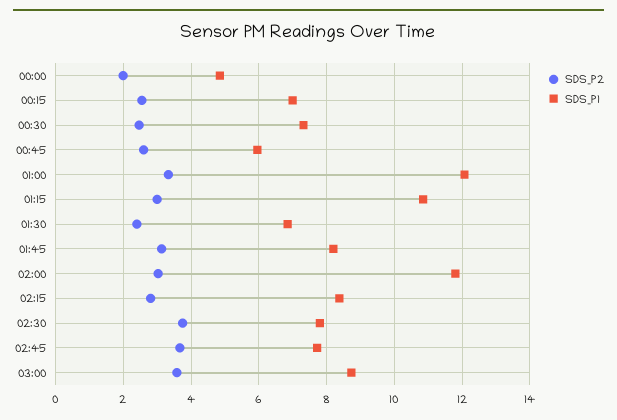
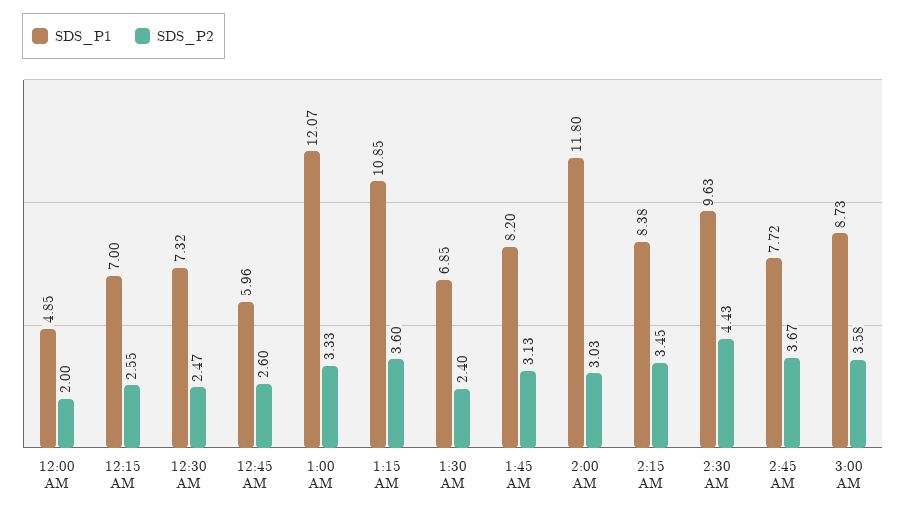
SDS_P2, 01:15: 3 -> 3.6
SDS_P2, 02:15: 2.8 -> 3.45
SDS_P2, 02:30: 3.8 -> 4.43
SDS_P1, 02:30: 7.8 -> 9.63

